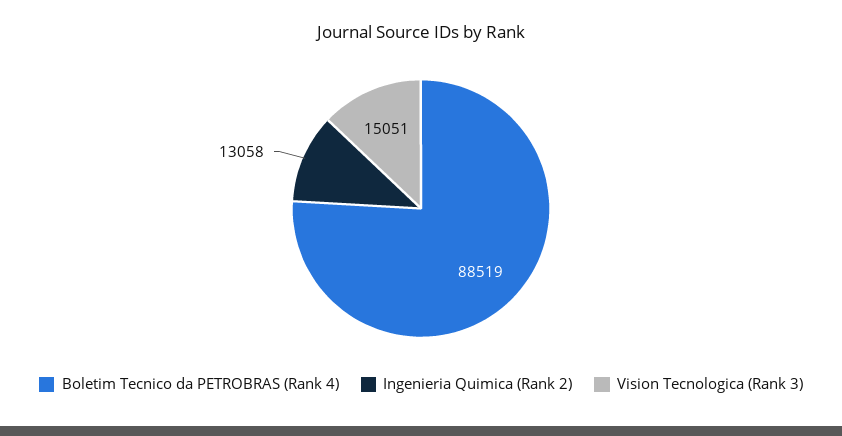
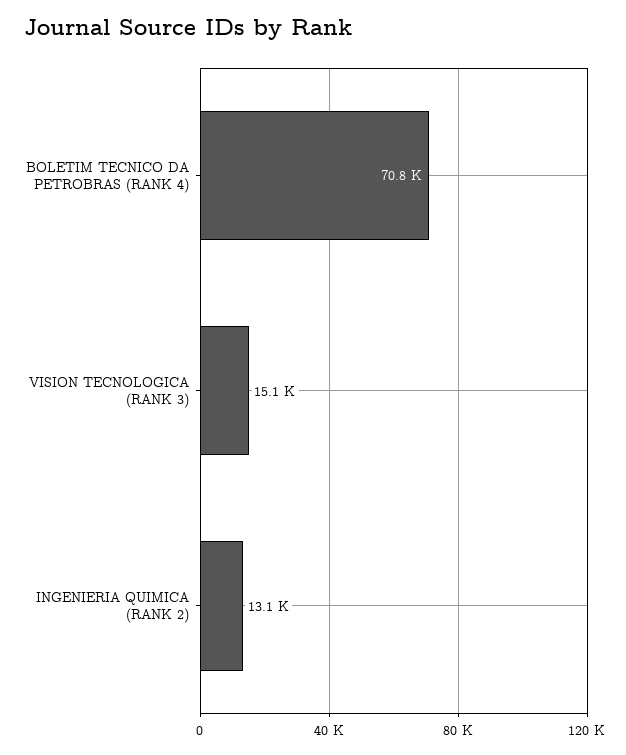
Boletim Tecnico da PETROBRAS (Rank 4): 88519 -> 70800

